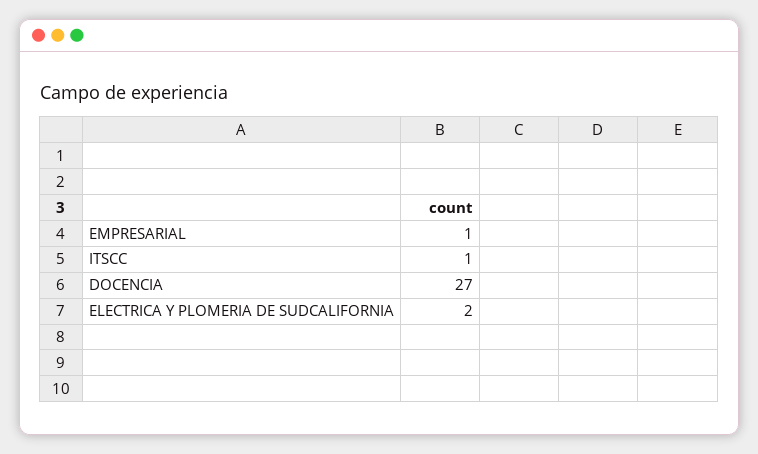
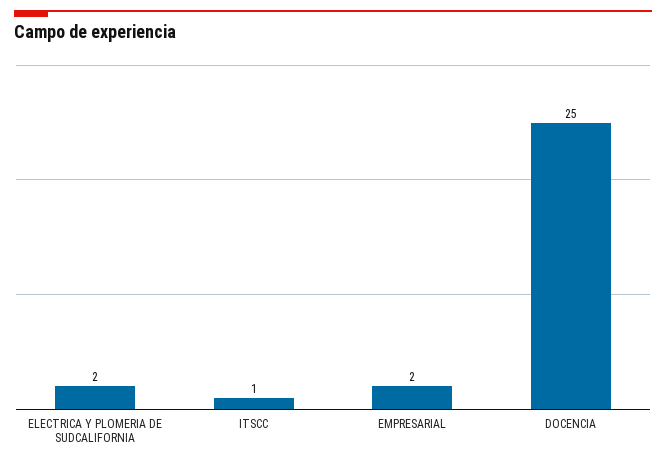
EMPRESARIAL: 1 -> 2
DOCENCIA: 27 -> 25

